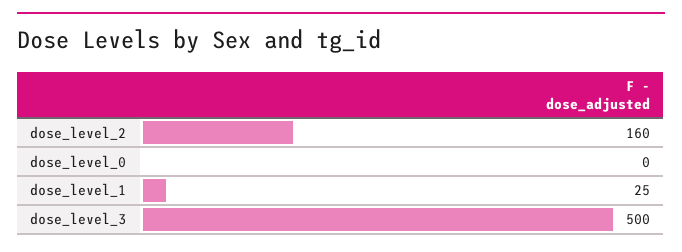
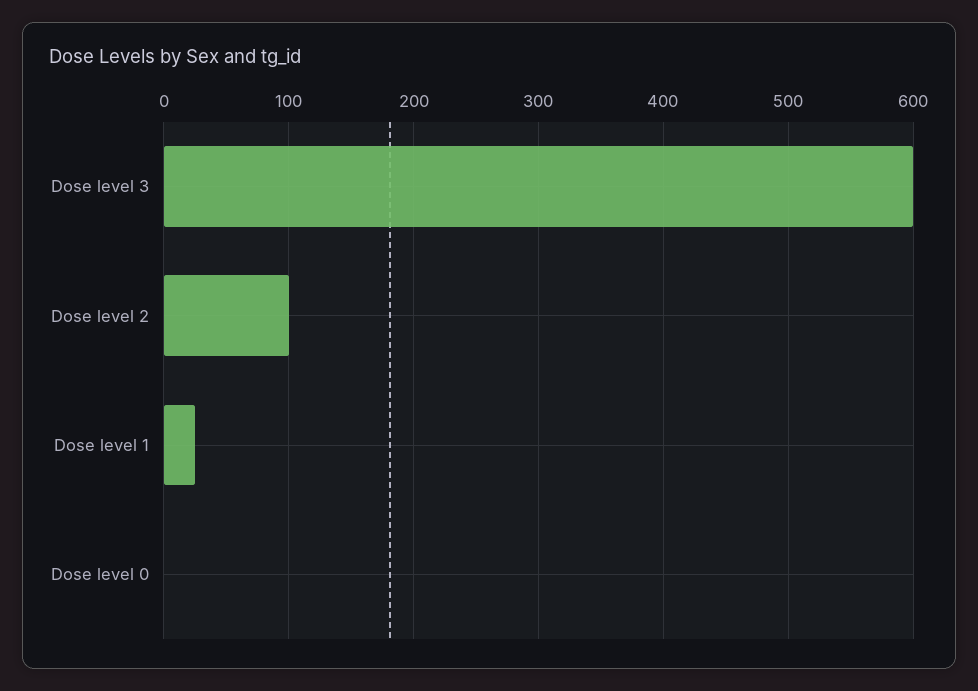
dose_level_2: 160 -> 100
dose_level_3: 500 -> 600

